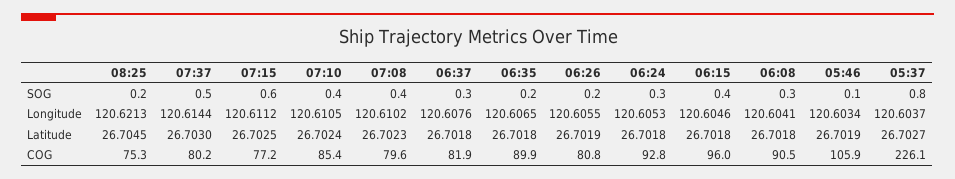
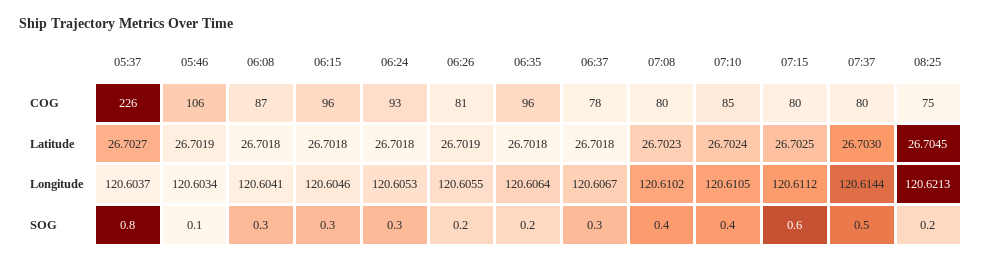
06:15, SOG: 0.4 -> 0.3
06:37, Longitude: 120.6076 -> 120.6067
06:35, Longitude: 120.6065 -> 120.6064
07:15, COG: 77.2 -> 80
06:37, COG: 81.9 -> 78
06:35, COG: 89.9 -> 96
06:08, COG: 90.5 -> 87

